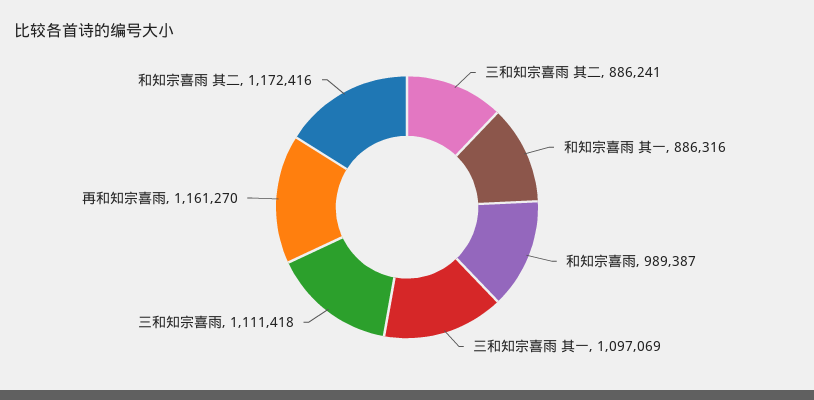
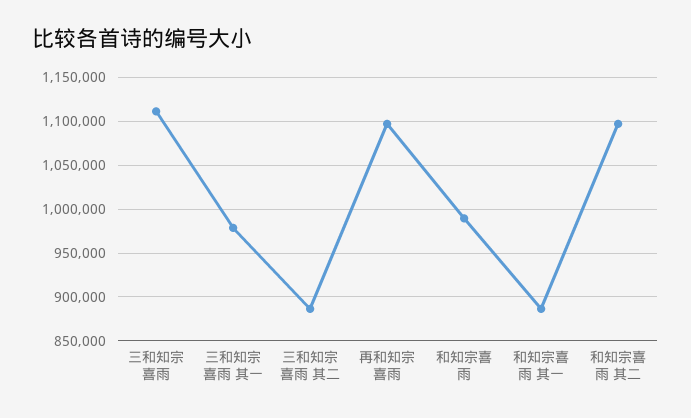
三和知宗喜雨 其一: 1097069 -> 980000
再和知宗喜雨: 1161270 -> 1100000
和知宗喜雨 其二: 1172416 -> 1100000

